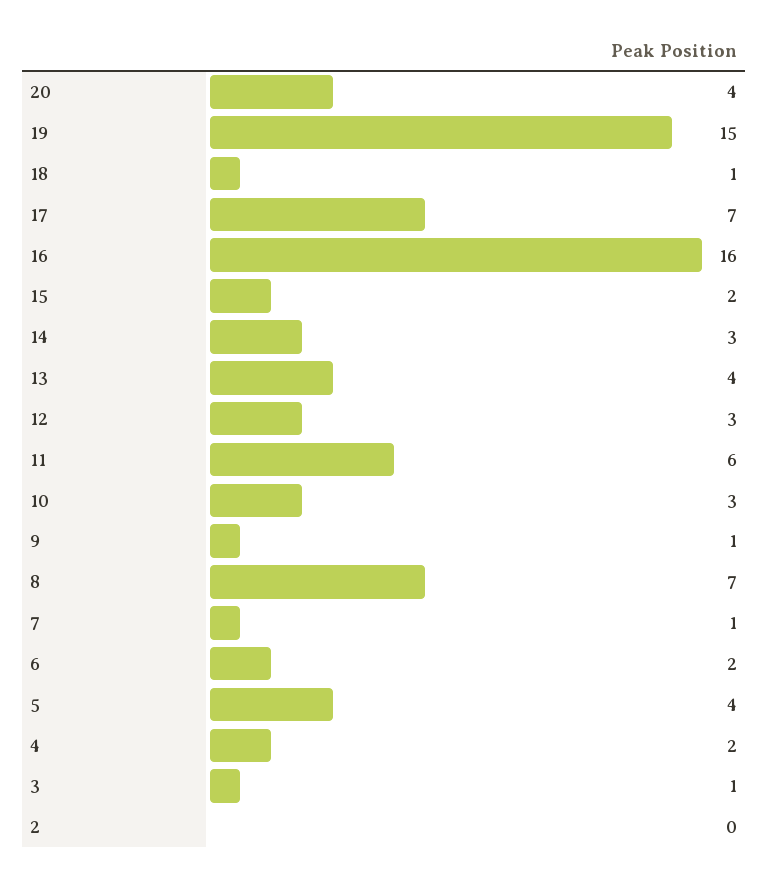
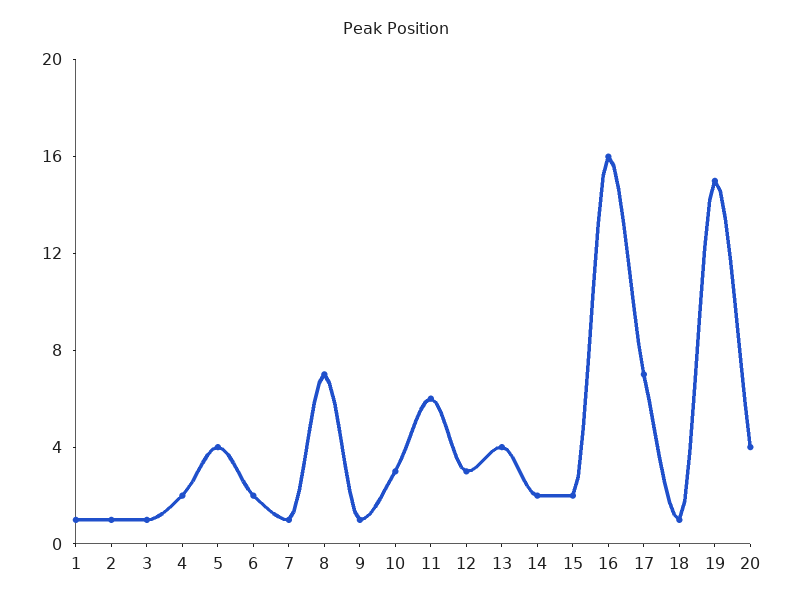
14: 3 -> 2
2: 0 -> 1
1: none -> 1

